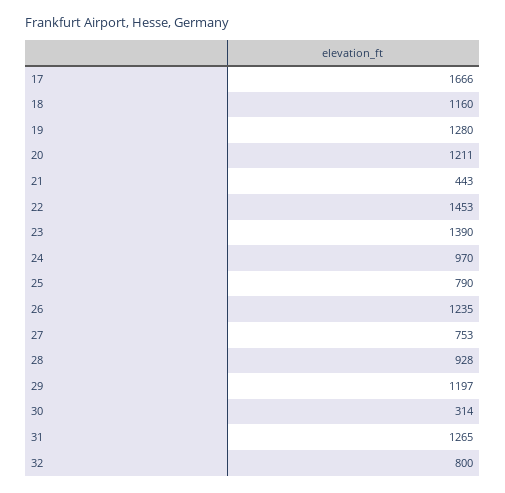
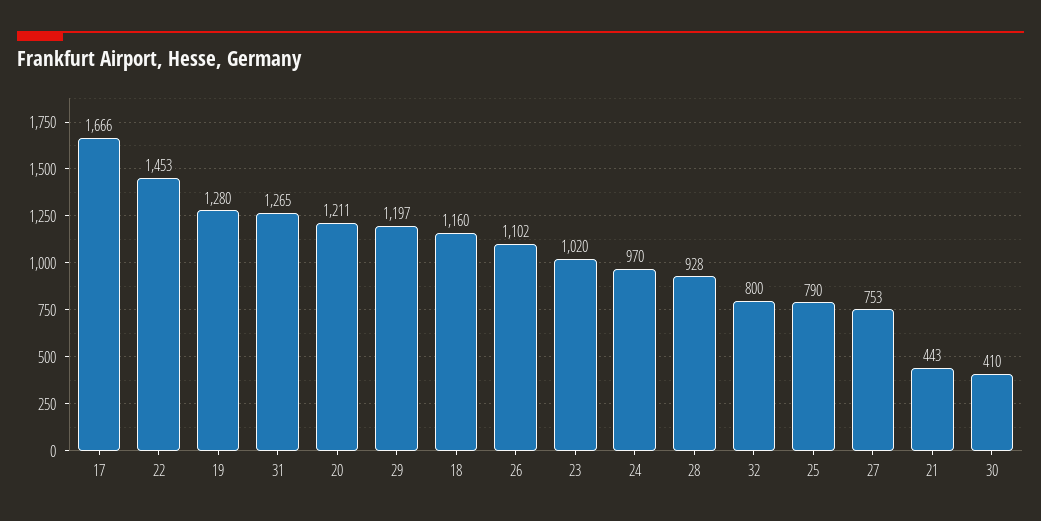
23: 1390 -> 1020
26: 1235 -> 1102
30: 314 -> 410

